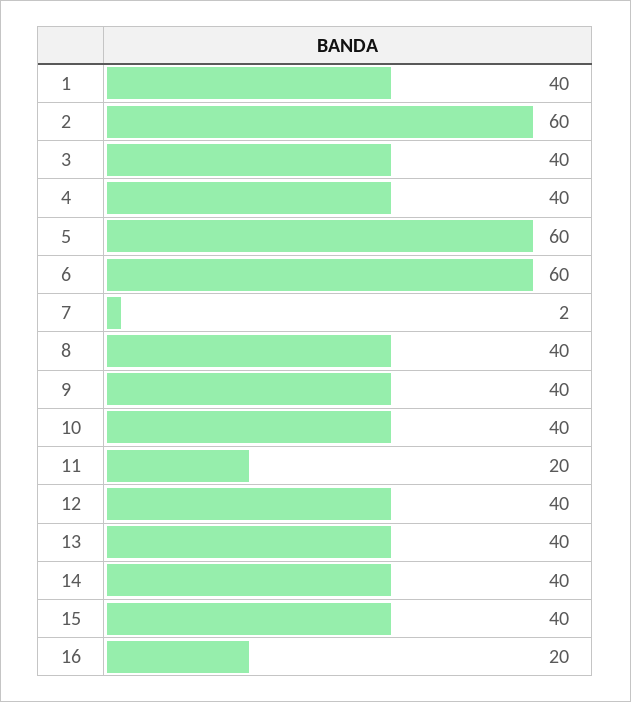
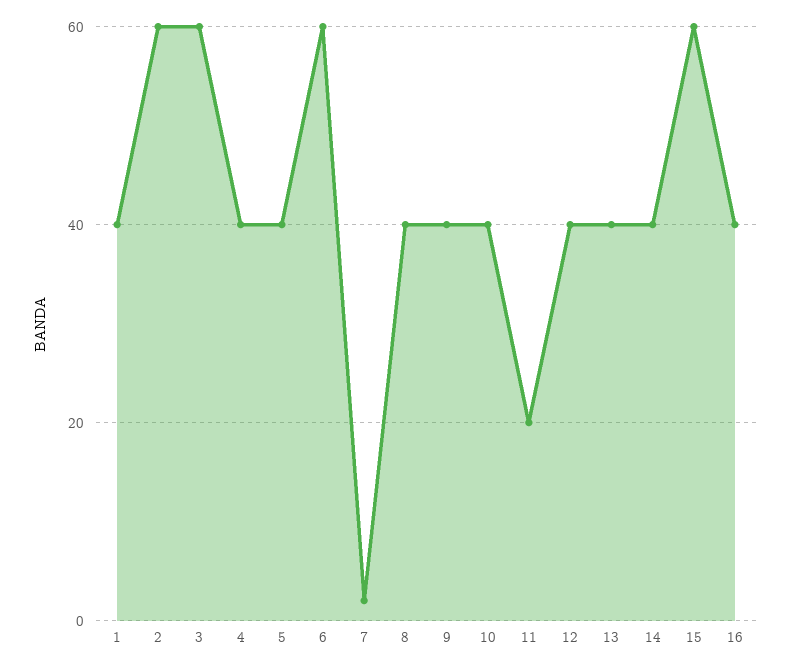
3: 40 -> 60
5: 60 -> 40
15: 40 -> 60
16: 20 -> 40

